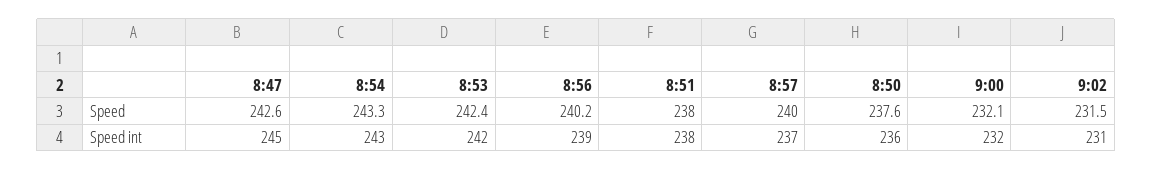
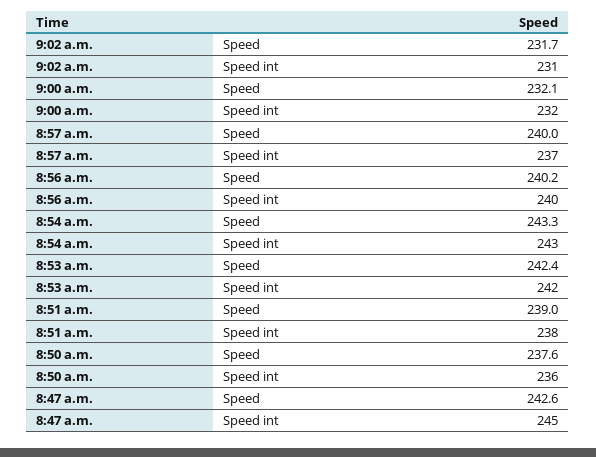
8:51, Speed: 238 -> 239
9:02, Speed: 231.5 -> 231.7
8:56, Speed int: 239 -> 240

